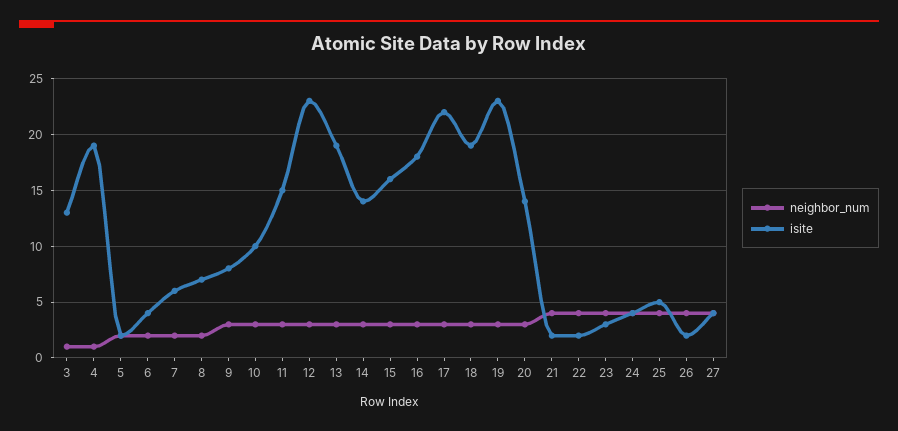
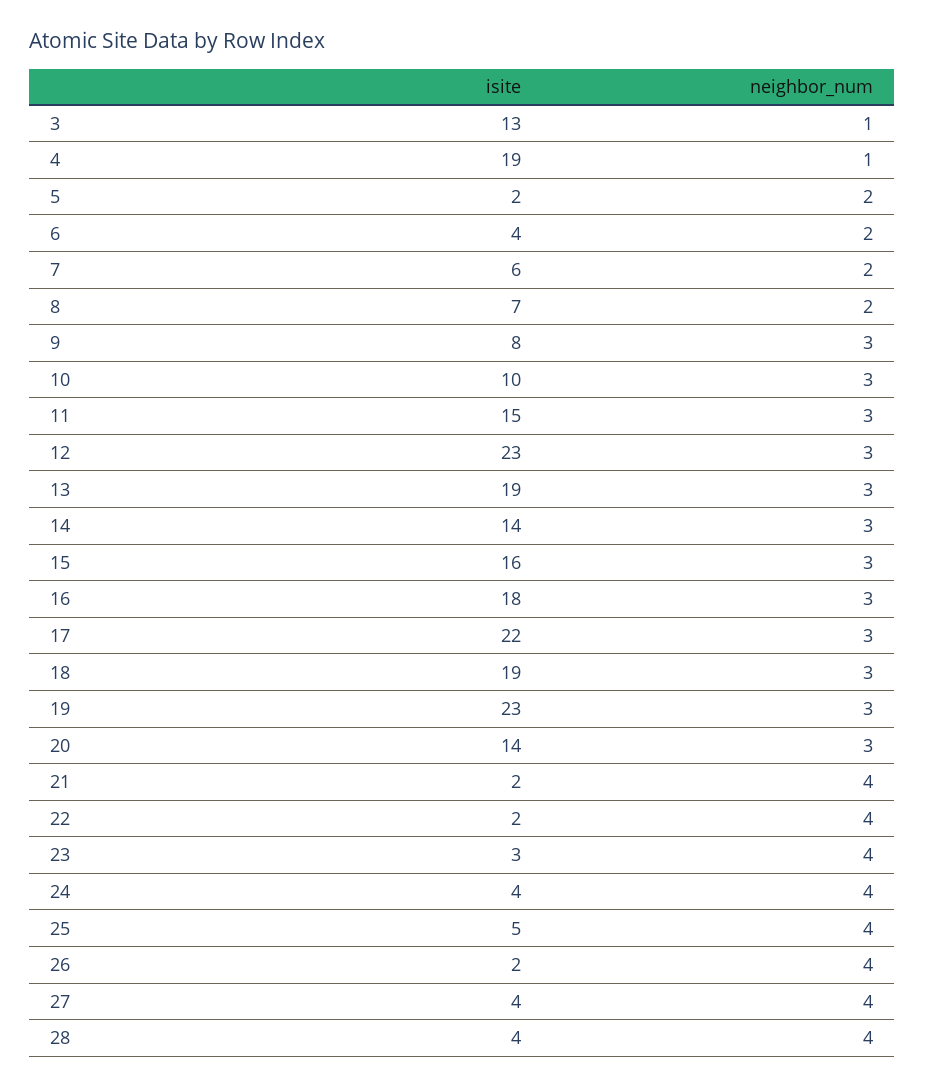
isite, 28: none -> 4
neighbor_num, 28: none -> 4

